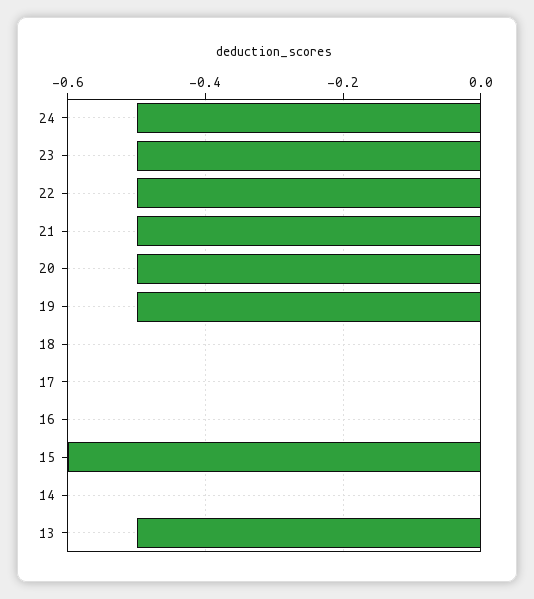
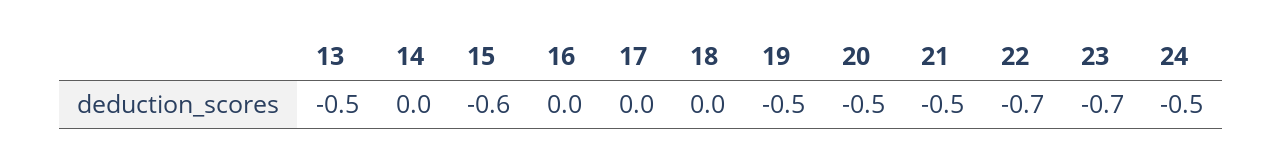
23: -0.5 -> -0.7
22: -0.5 -> -0.7

